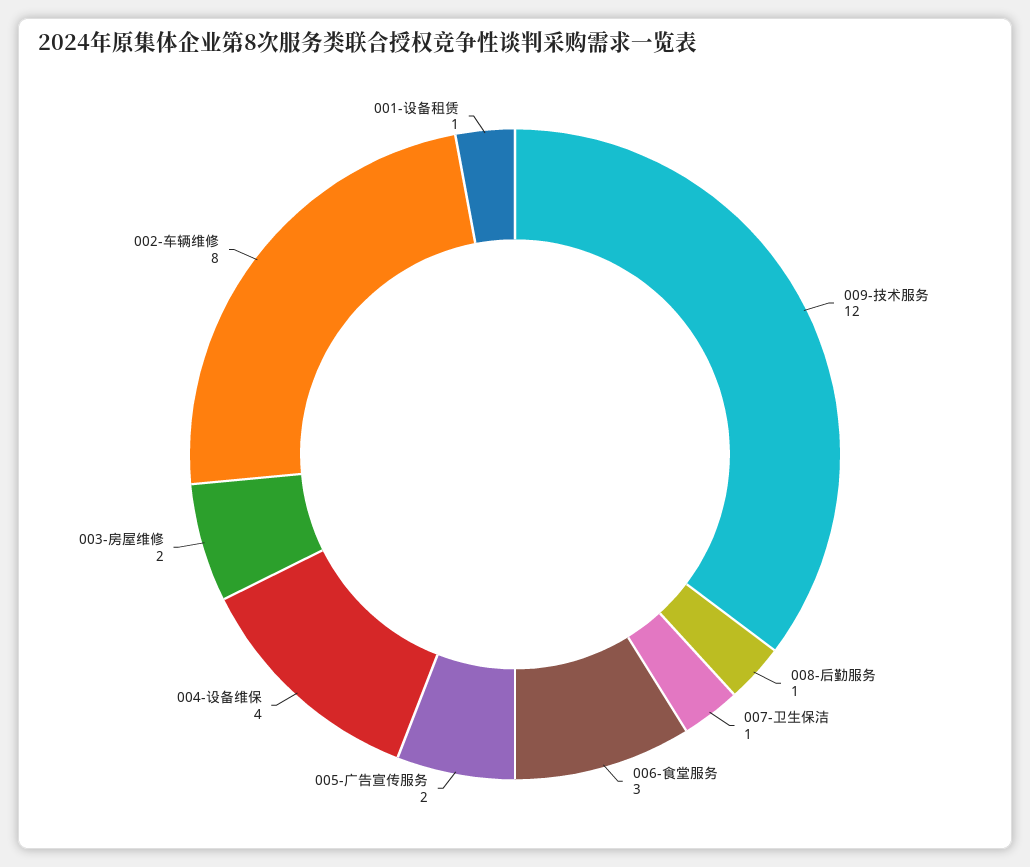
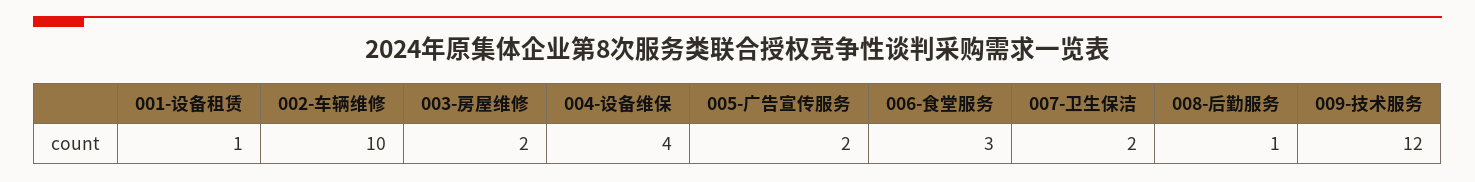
007-卫生保洁: 1 -> 2
002-车辆维修: 8 -> 10

